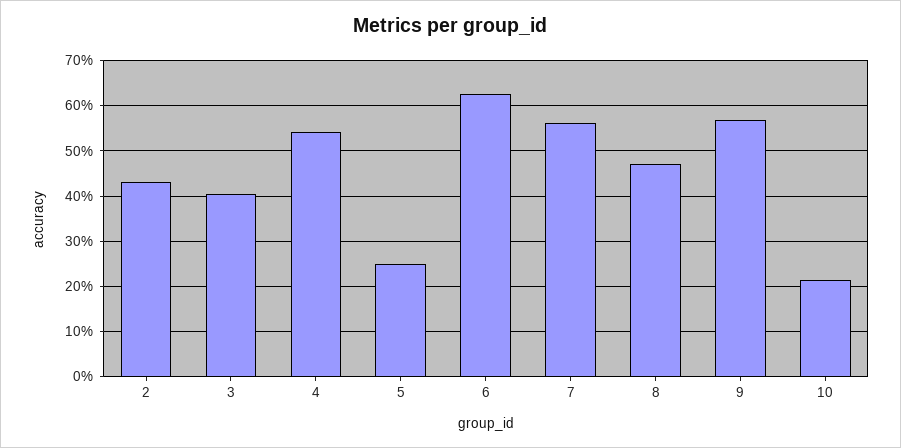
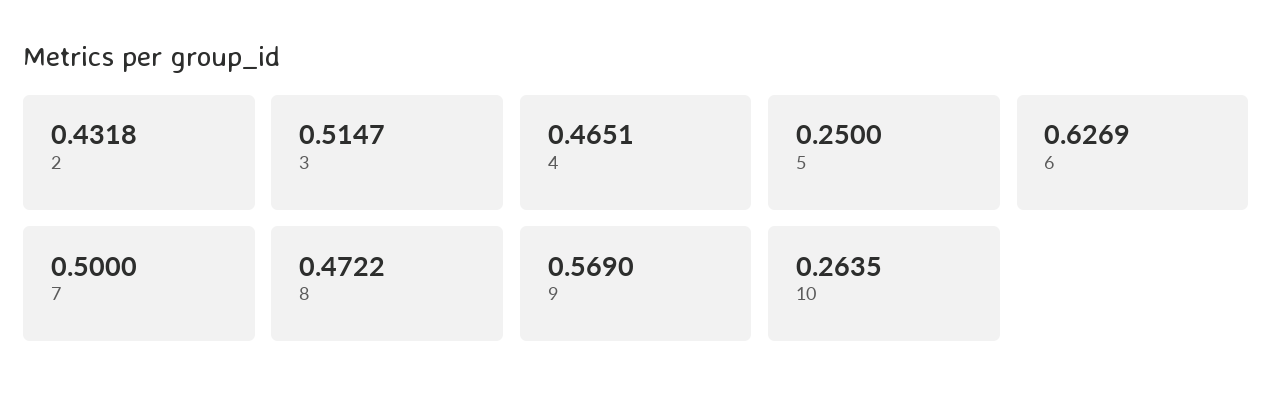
3: 0.4 -> 0.5147
4: 0.54 -> 0.4651
7: 0.56 -> 0.5
10: 0.22 -> 0.2635

